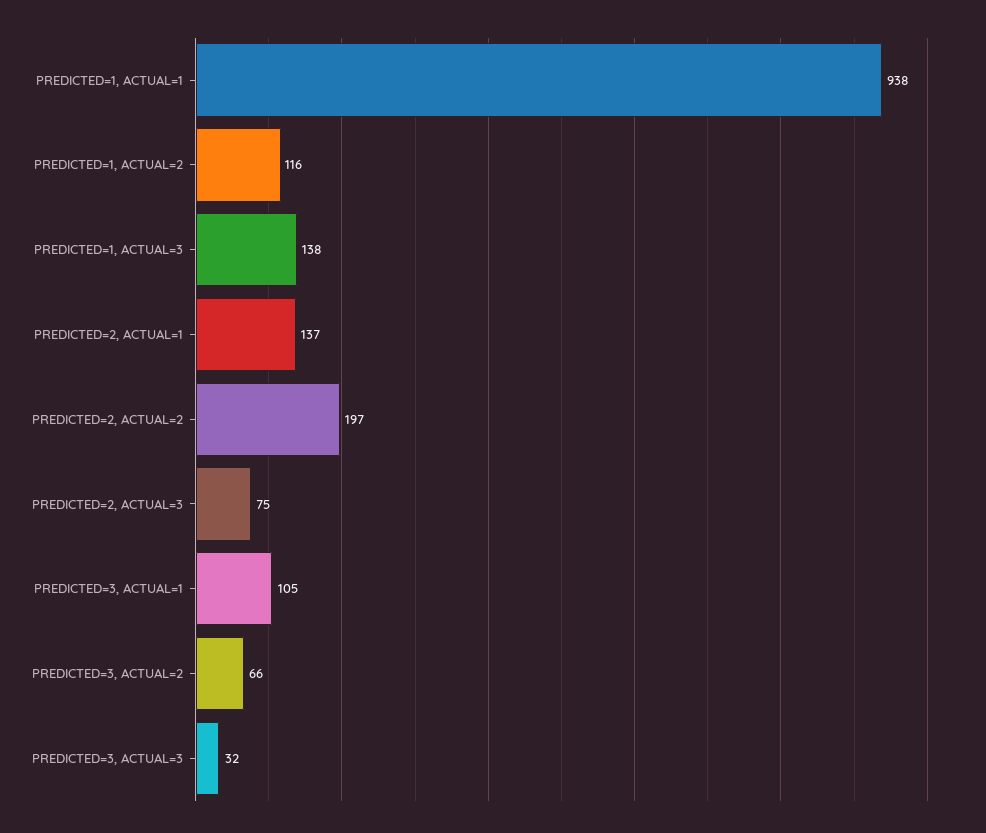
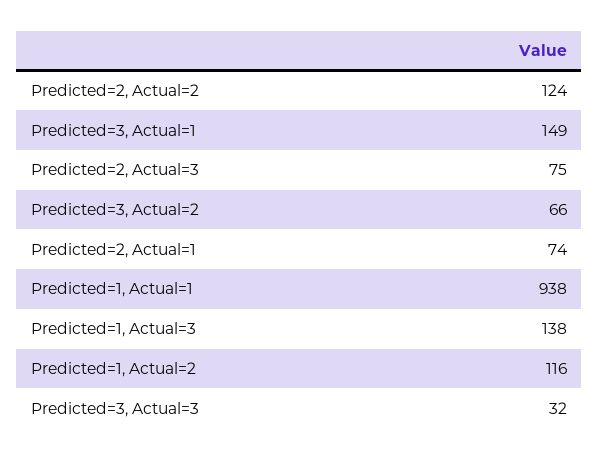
PREDICTED=2, ACTUAL=1: 137 -> 74
PREDICTED=2, ACTUAL=2: 197 -> 124
PREDICTED=3, ACTUAL=1: 105 -> 149

